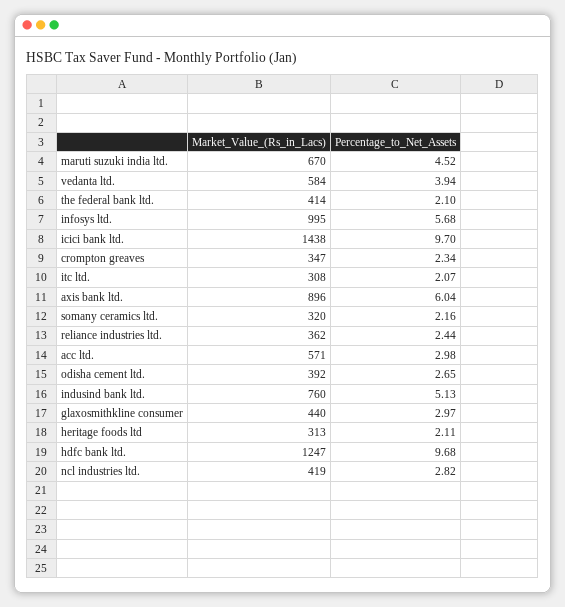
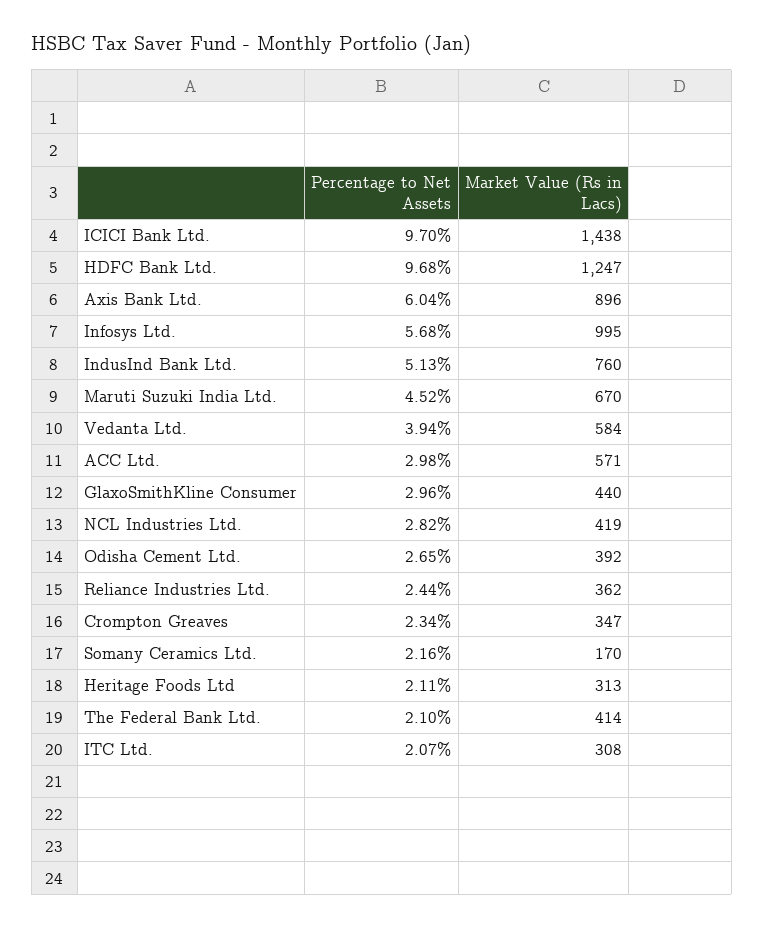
Market_Value_(Rs_in_Lacs), somany ceramics ltd.: 320 -> 170
Percentage_to_Net_Assets, glaxosmithkline consumer: 2.97 -> 2.96

